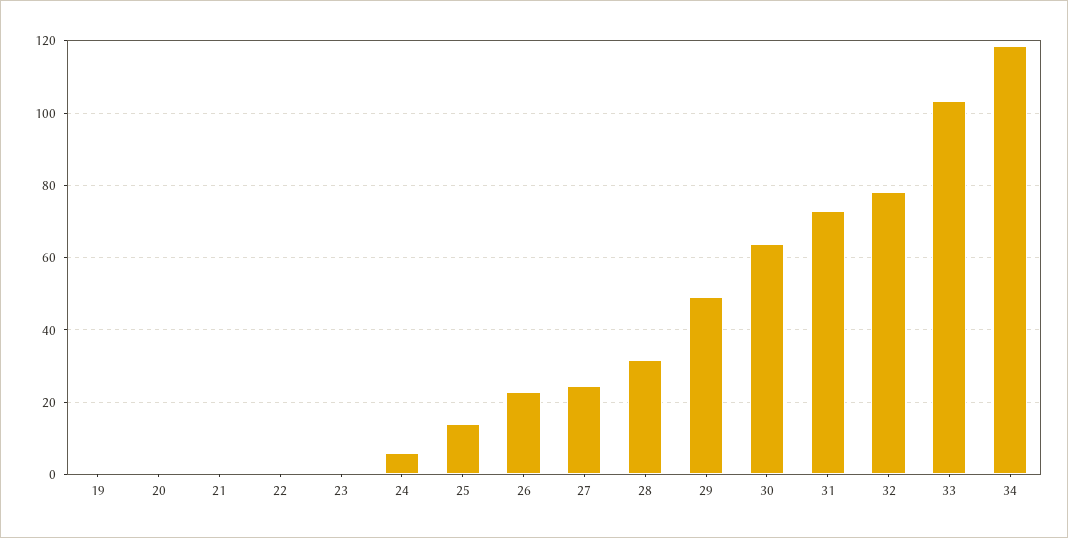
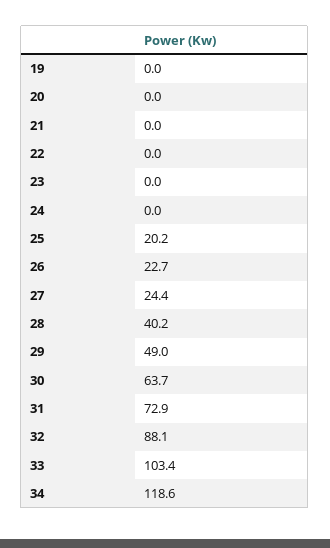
24: 6 -> 0
25: 14 -> 20.2
28: 32 -> 40.2
32: 78 -> 88.1

